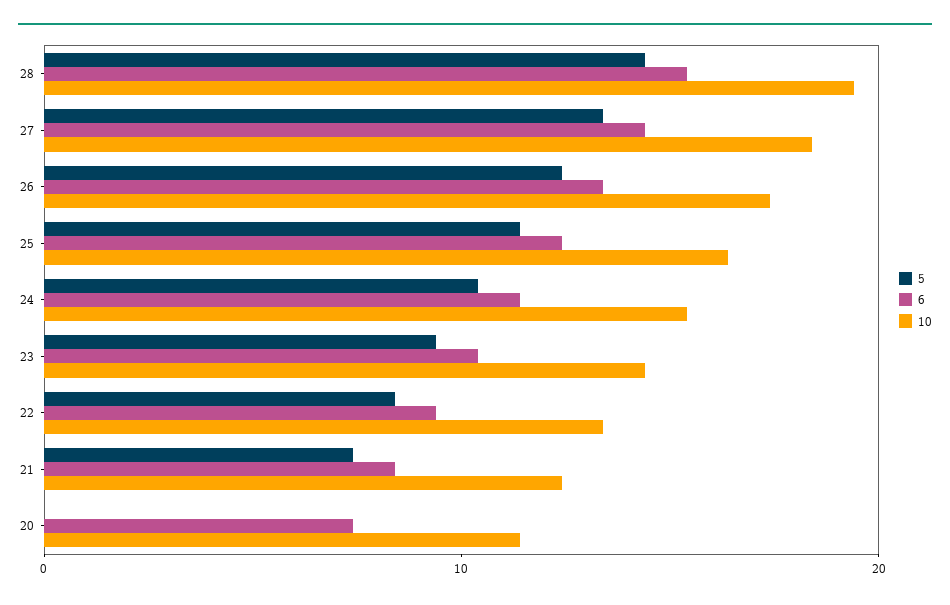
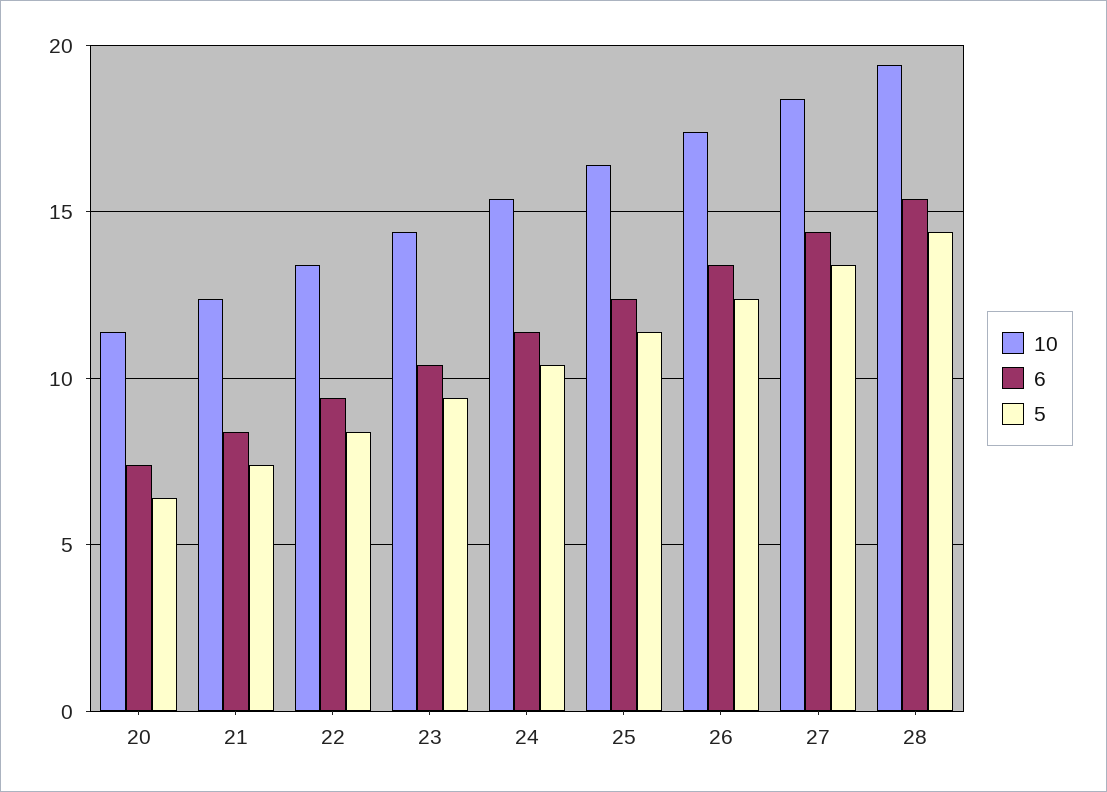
5, 20: 0 -> 6.5

